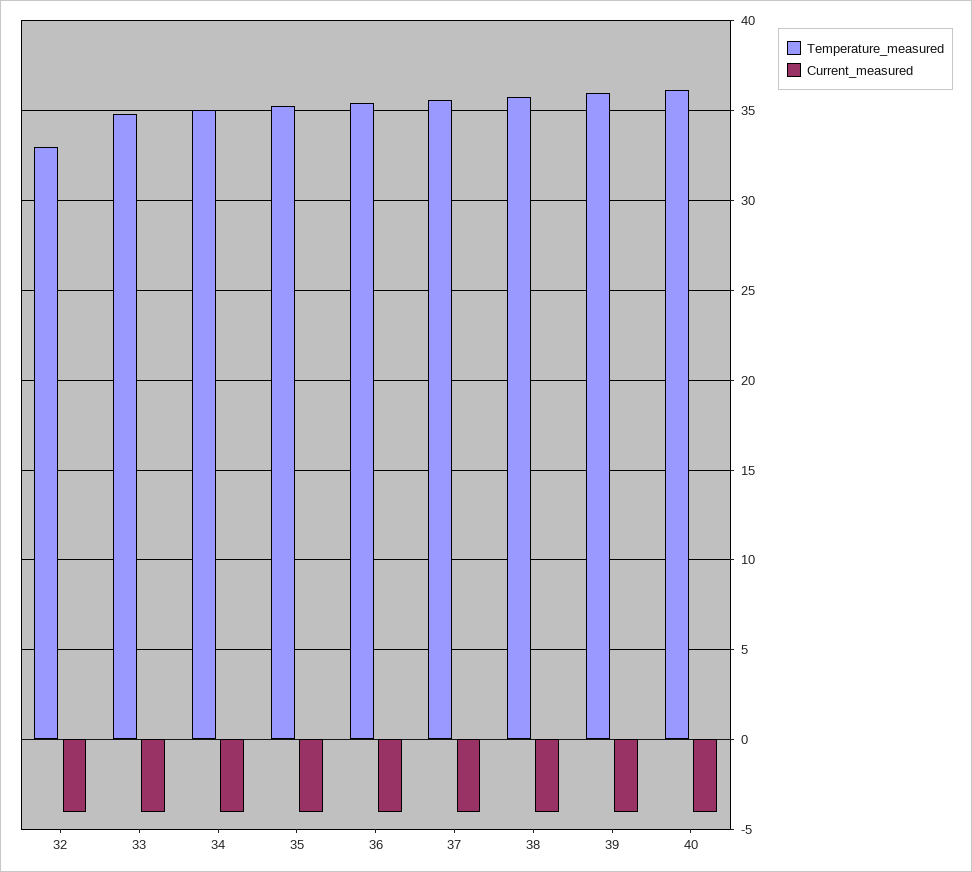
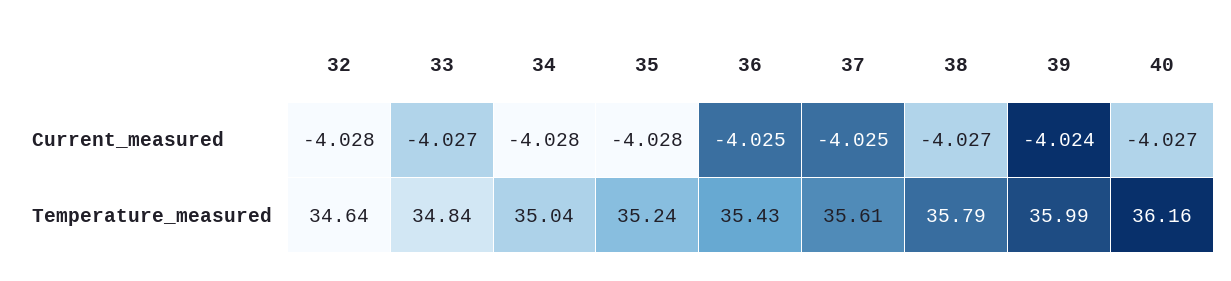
Temperature_measured, 32: 33 -> 34.64

